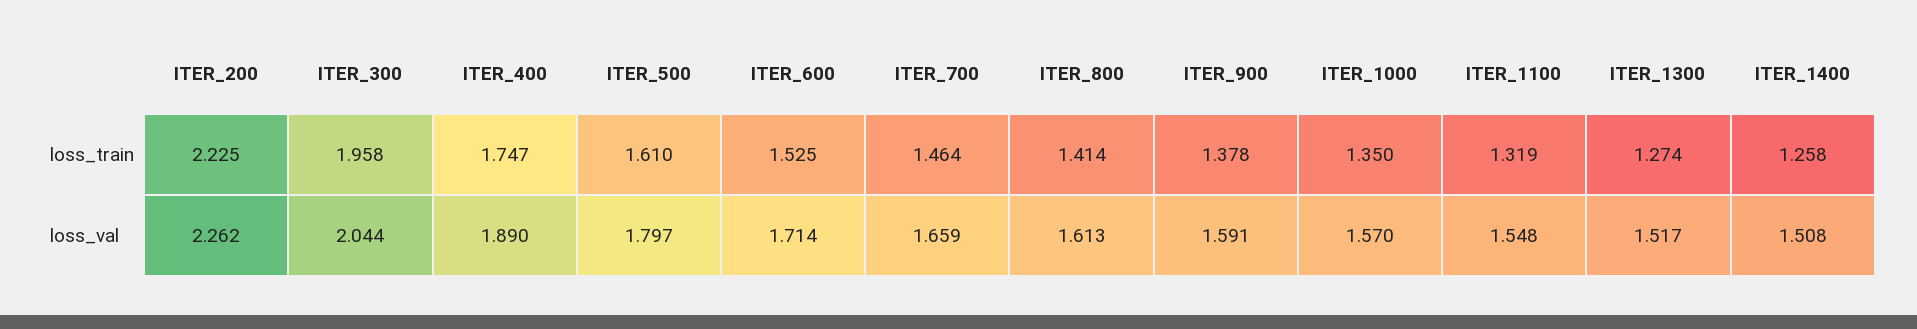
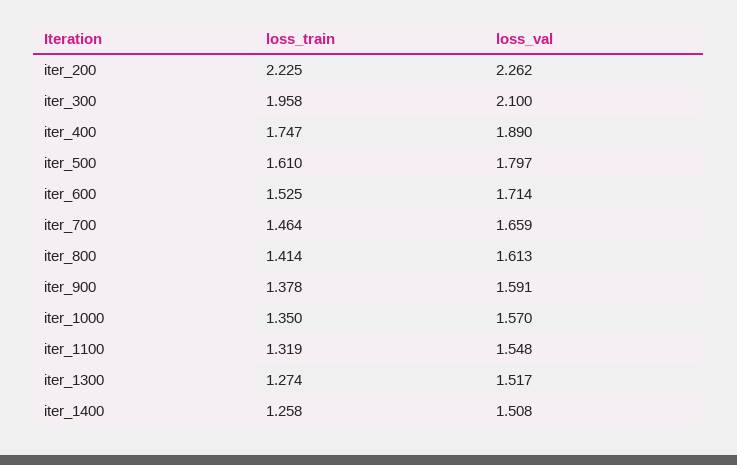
ITER_300, loss_val: 2.044 -> 2.1

